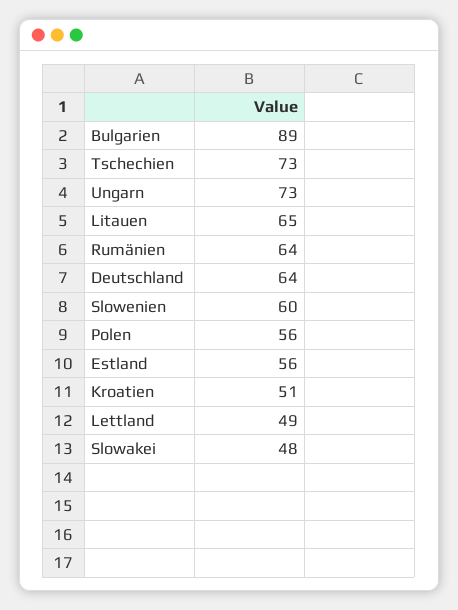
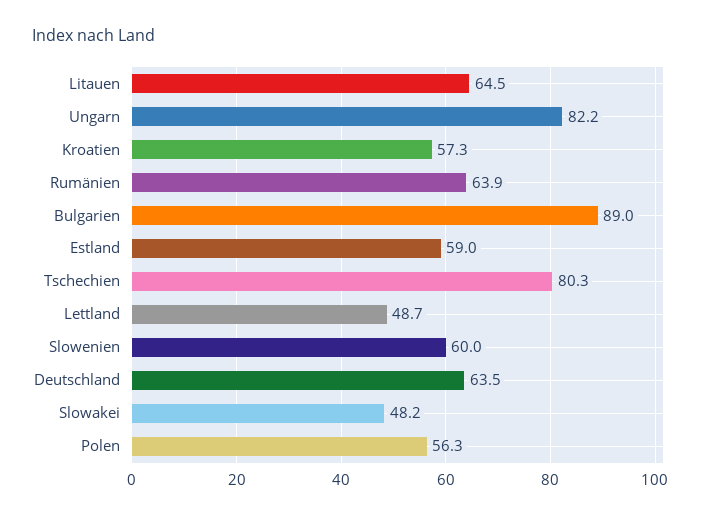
Tschechien: 73 -> 80.3
Ungarn: 73 -> 82.2
Estland: 56 -> 59
Kroatien: 51 -> 57.3

